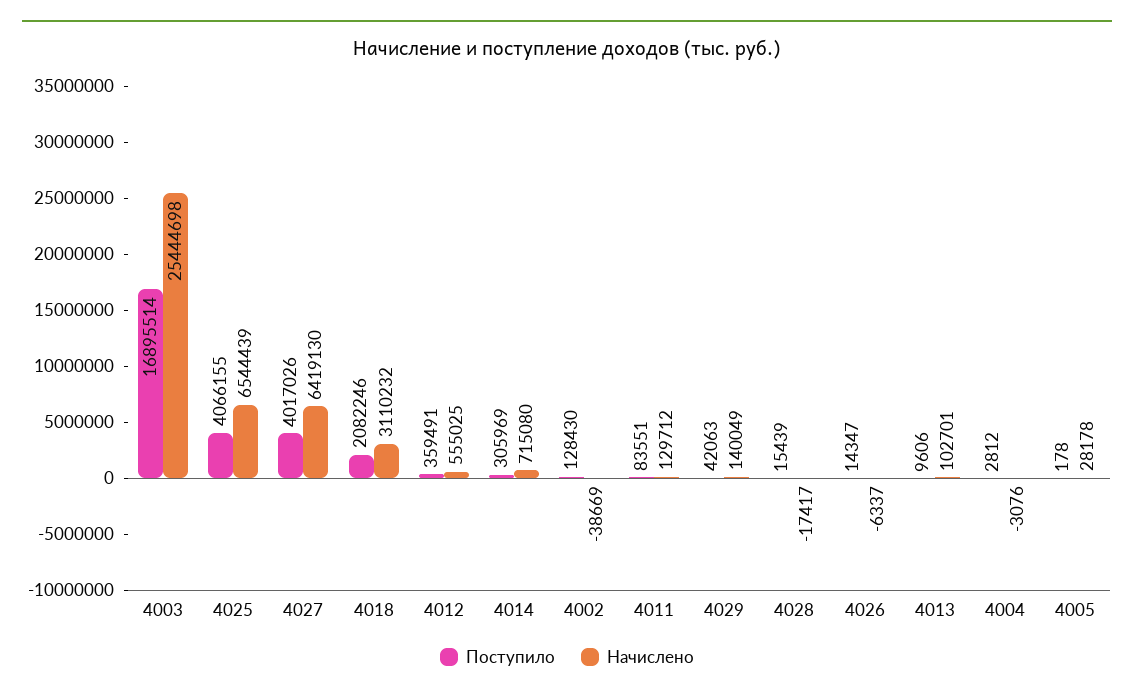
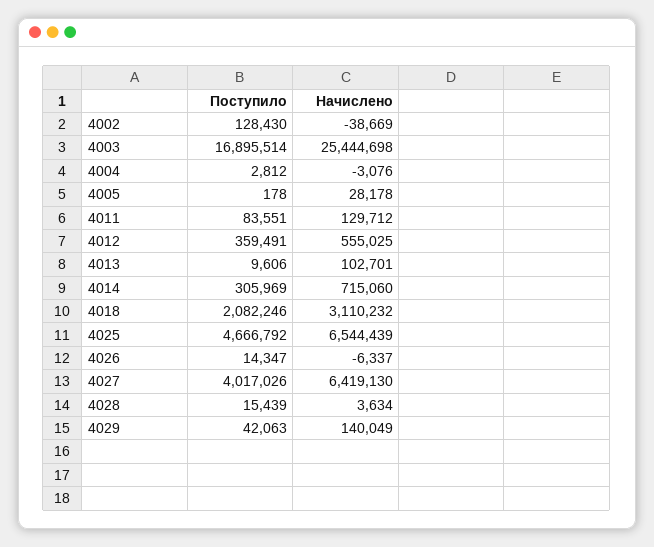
Поступило, 4025: 4066155 -> 4666792
Начислено, 4014: 715080 -> 715060
Начислено, 4028: -17417 -> 3634

